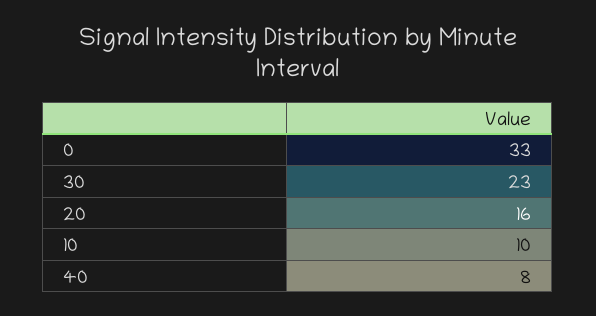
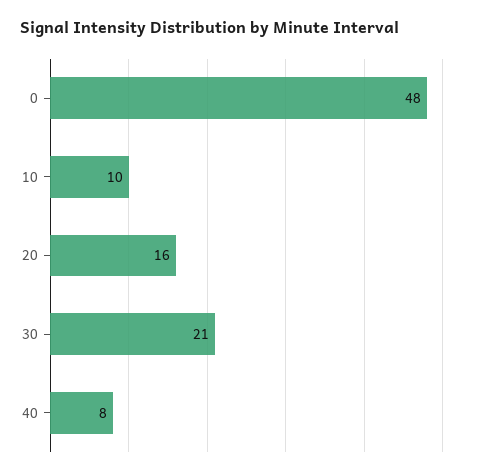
0: 33 -> 48
30: 23 -> 21

